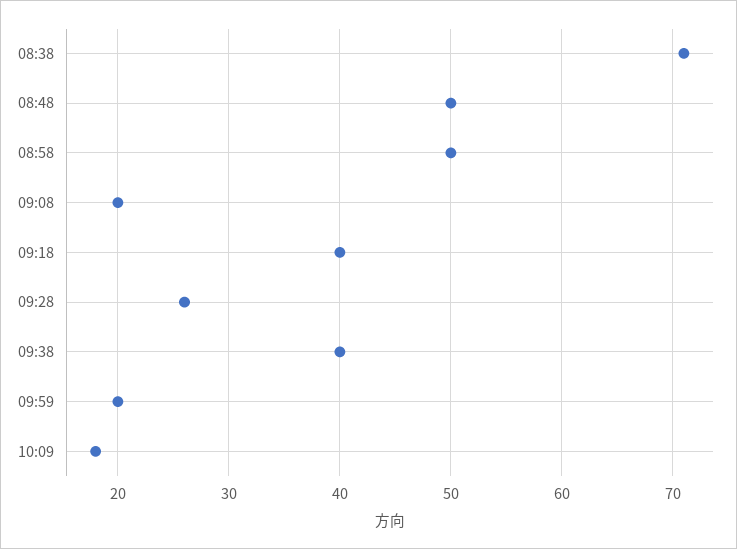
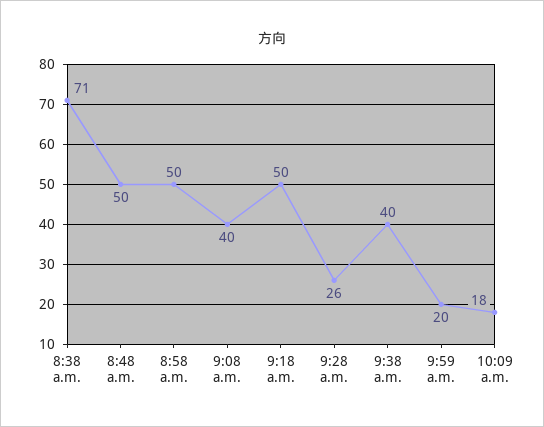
09:08: 20 -> 40
09:18: 40 -> 50

